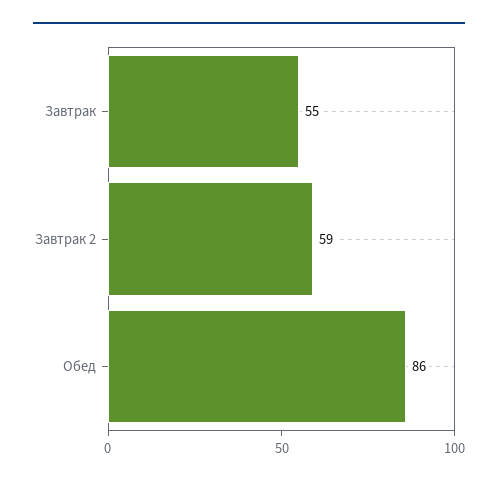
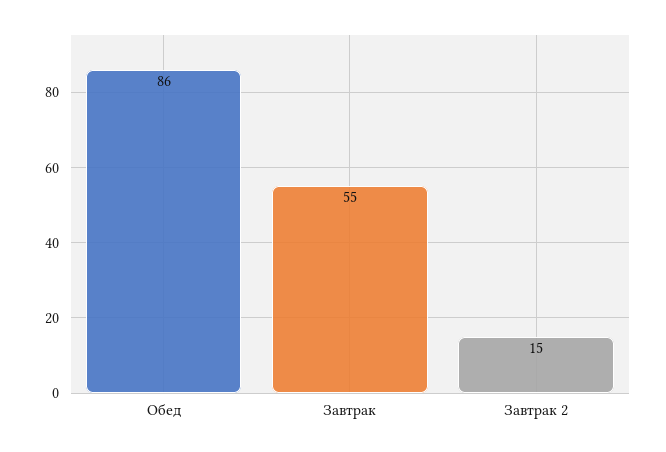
Завтрак 2: 59 -> 15

